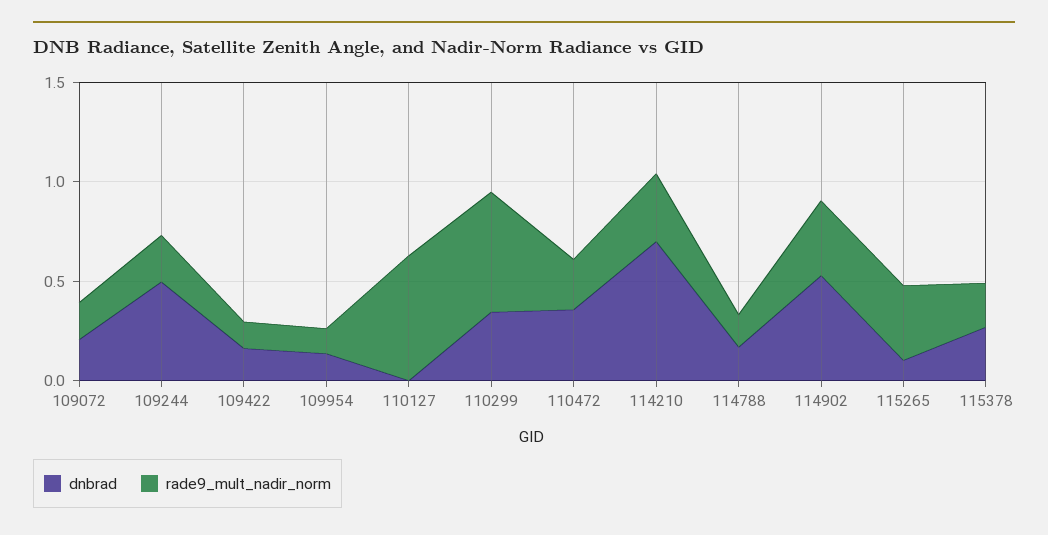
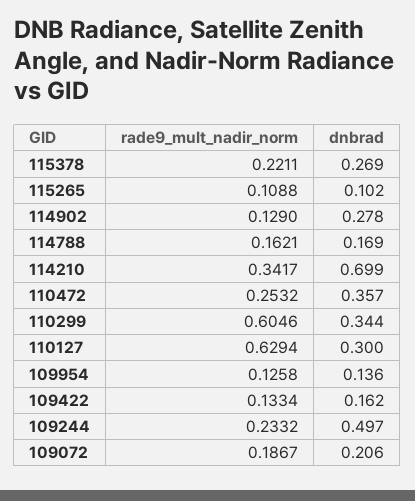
dnbrad, 110127: 0 -> 0.3
dnbrad, 114902: 0.5 -> 0.278
rade9_mult_nadir_norm, 114902: 0.4 -> 0.129
rade9_mult_nadir_norm, 115265: 0.4 -> 0.1088

